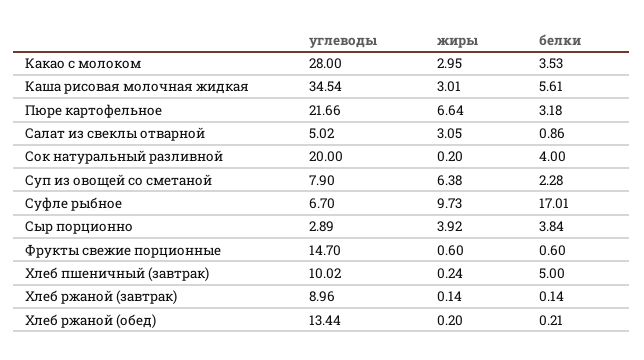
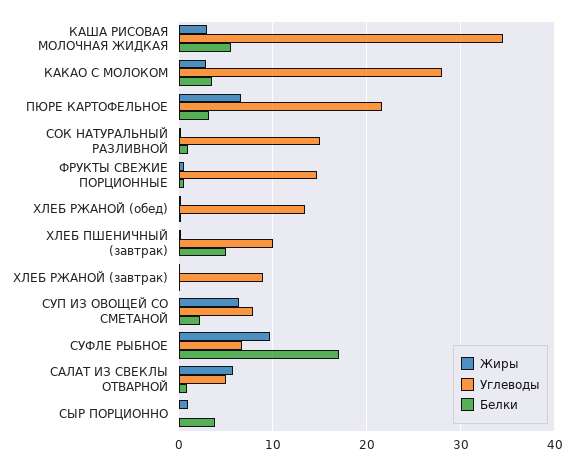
жиры, Салат из свеклы отварной: 3.05 -> 6
углеводы, Сок натуральный разливной: 20 -> 15
белки, Сок натуральный разливной: 4 -> 1
углеводы, Сыр порционно: 2.89 -> 0
жиры, Сыр порционно: 3.92 -> 1

